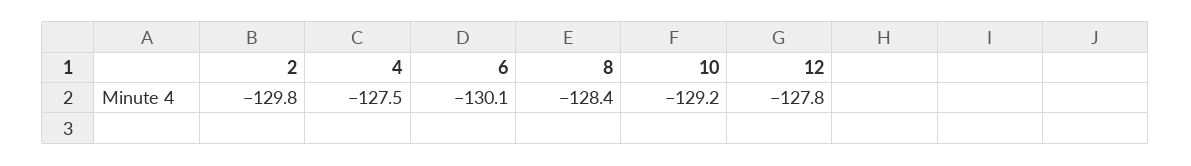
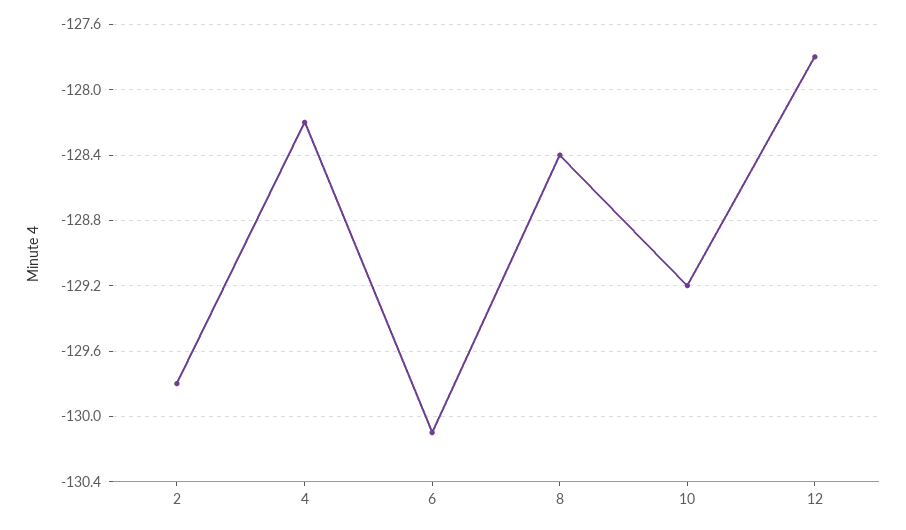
4: -127.5 -> -128.2

